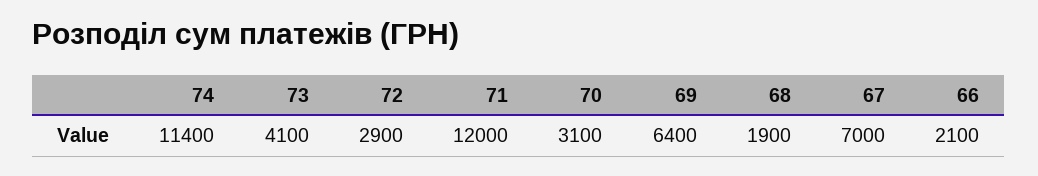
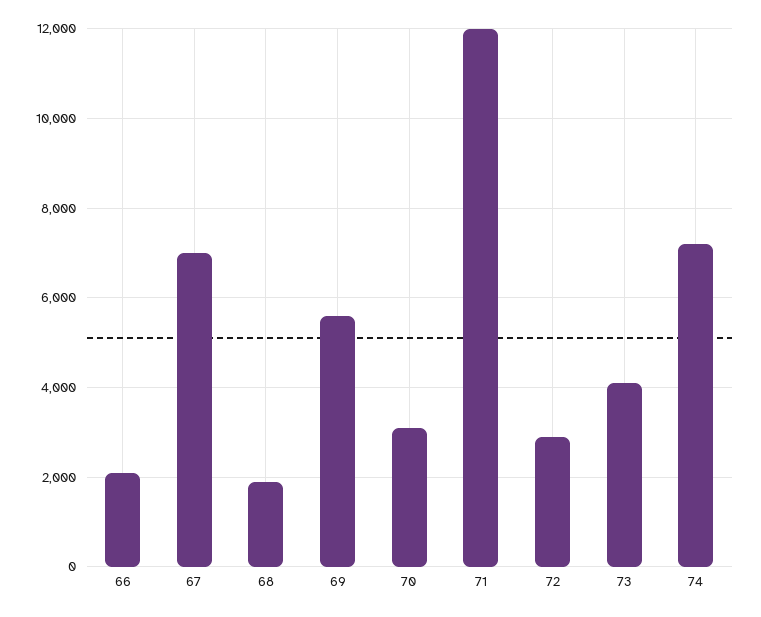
74: 11400 -> 7200
69: 6400 -> 5600

